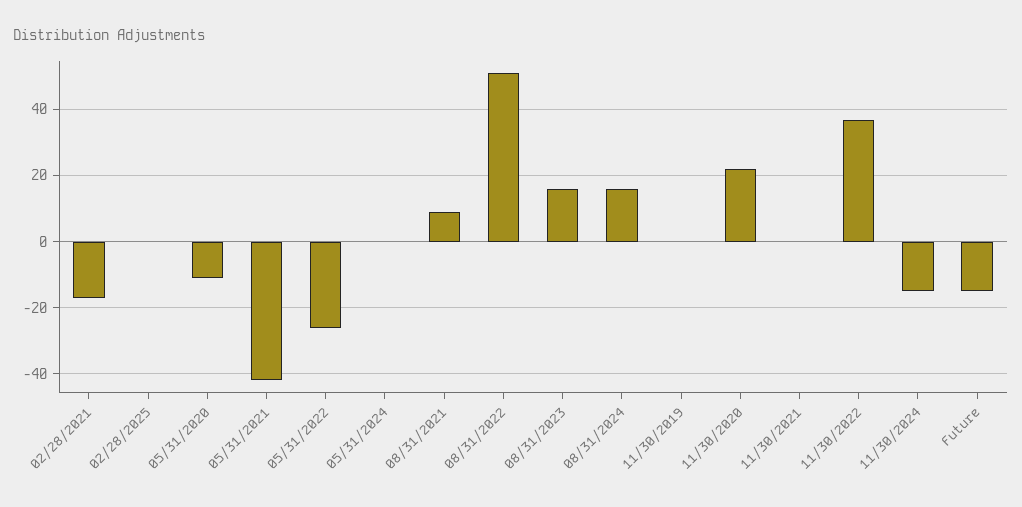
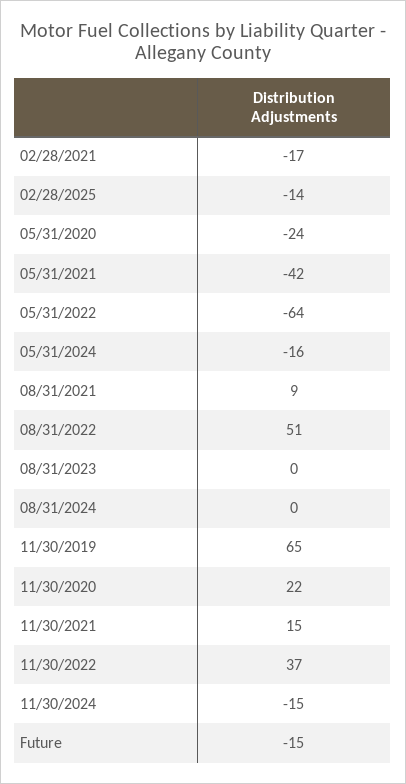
02/28/2025: 0 -> -14
05/31/2020: -10 -> -24
05/31/2022: -25 -> -64
05/31/2024: 0 -> -16
08/31/2023: 15 -> 0
08/31/2024: 15 -> 0
11/30/2019: 0 -> 65
11/30/2021: 0 -> 15

